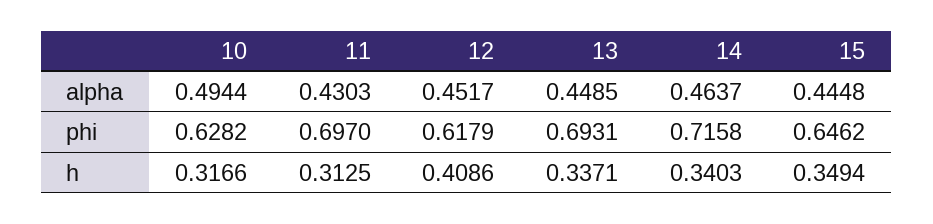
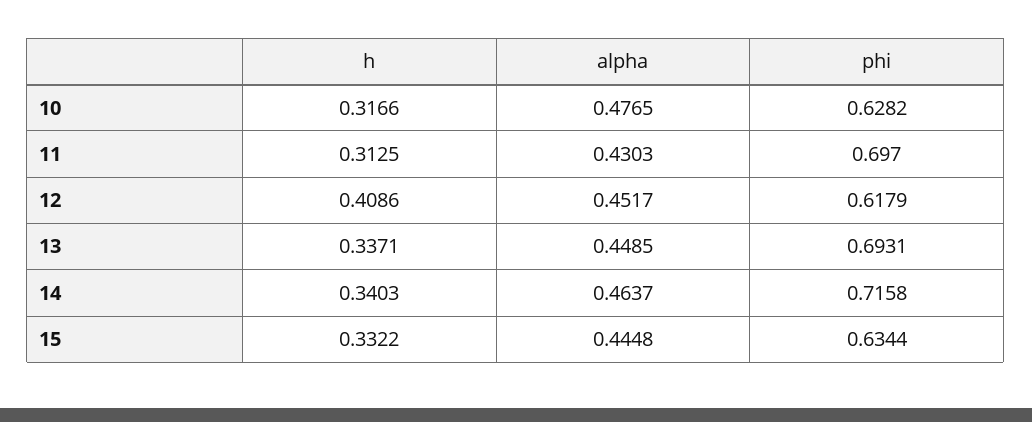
10, alpha: 0.4944 -> 0.4765
15, phi: 0.6462 -> 0.6344
15, h: 0.3494 -> 0.3322

